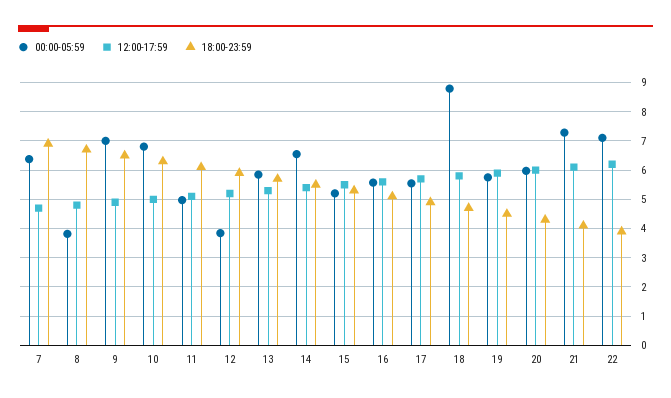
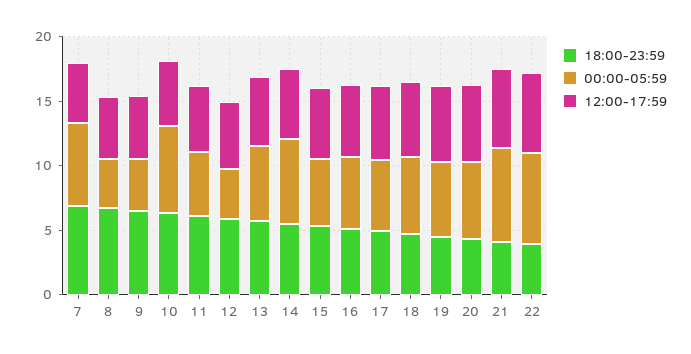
00:00-05:59, 9: 7 -> 4
00:00-05:59, 18: 8.75 -> 6

